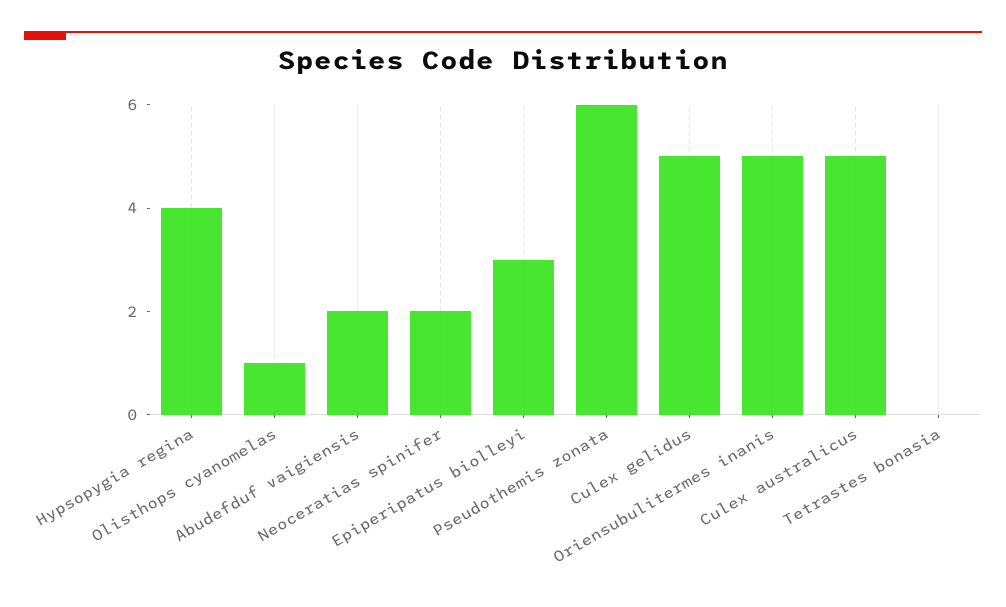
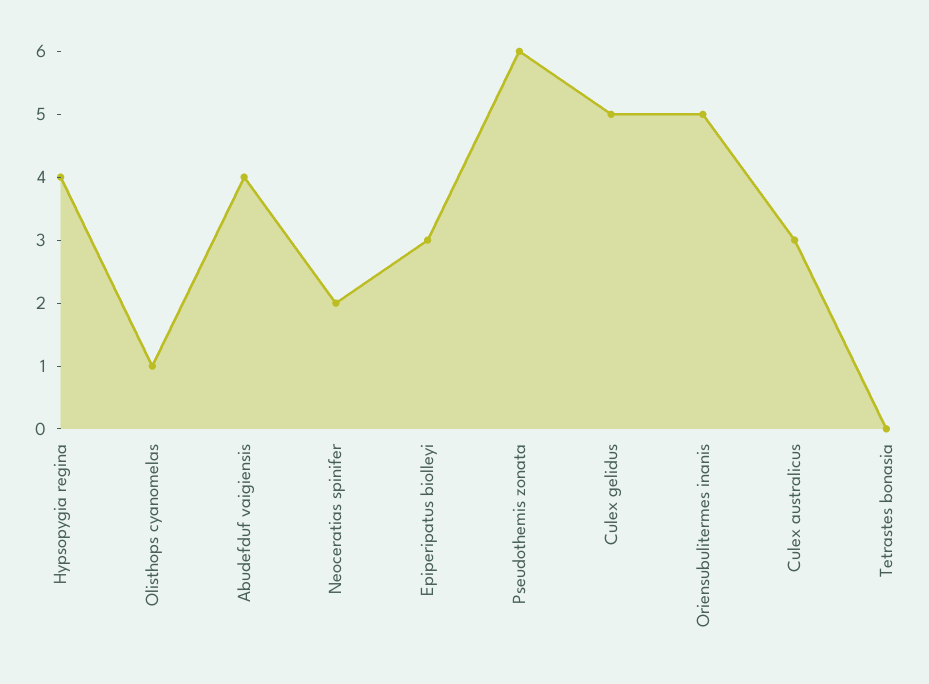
Abudefduf vaigiensis: 2 -> 4
Culex australicus: 5 -> 3

